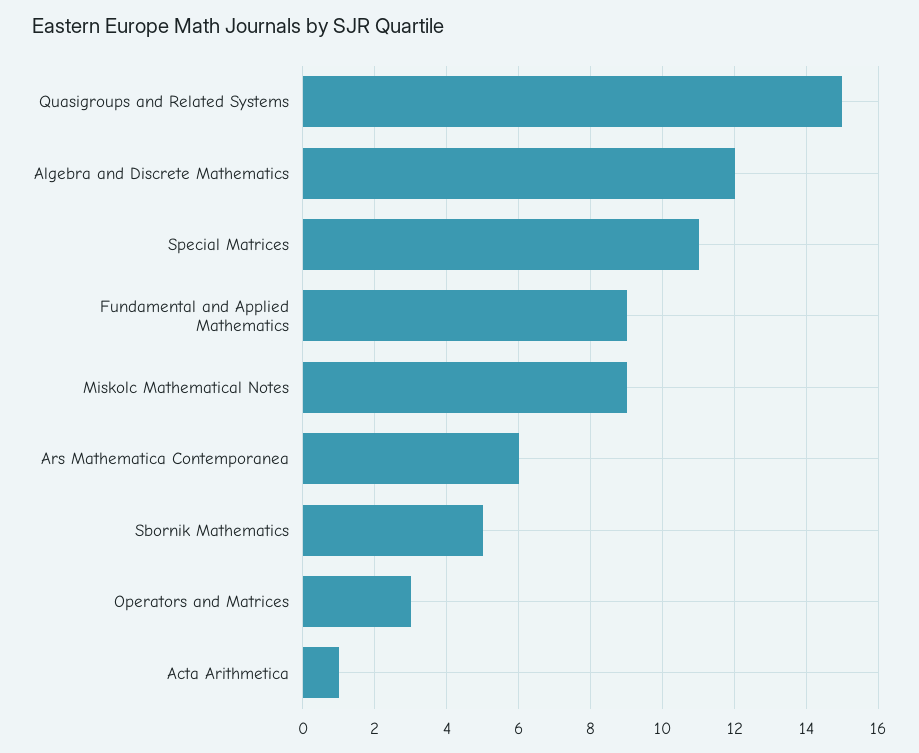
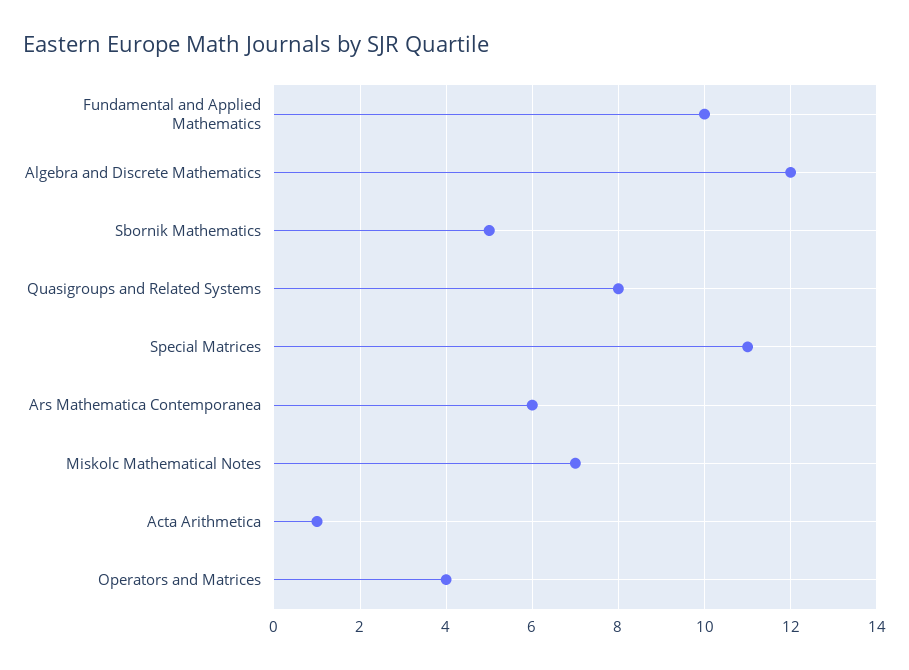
Quasigroups and Related Systems: 15 -> 8
Fundamental and Applied Mathematics: 9 -> 10
Miskolc Mathematical Notes: 9 -> 7
Operators and Matrices: 3 -> 4

